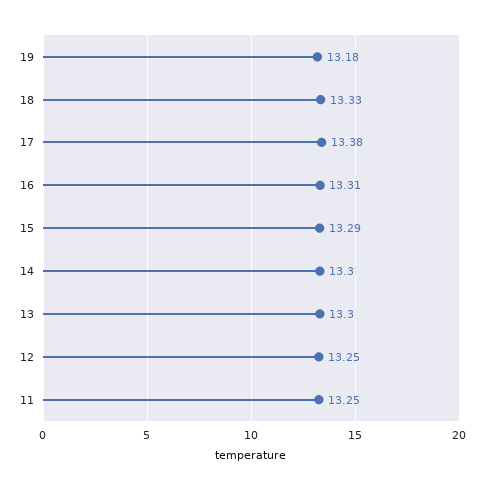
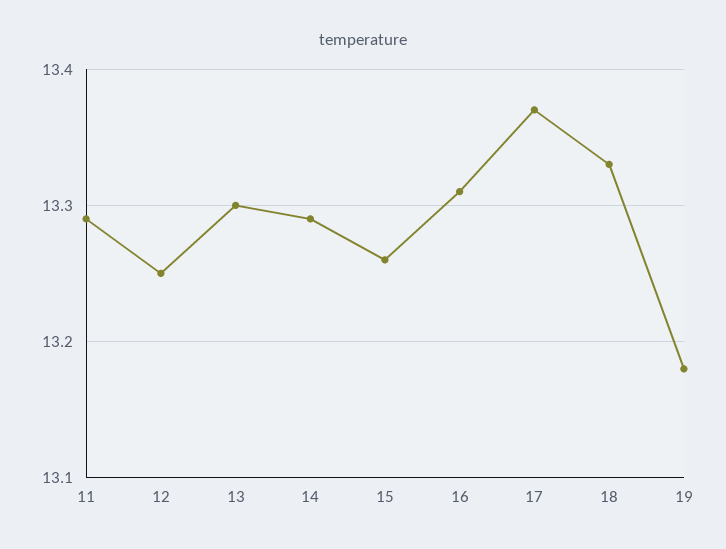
17: 13.38 -> 13.37
15: 13.29 -> 13.26
14: 13.3 -> 13.29
11: 13.25 -> 13.29

